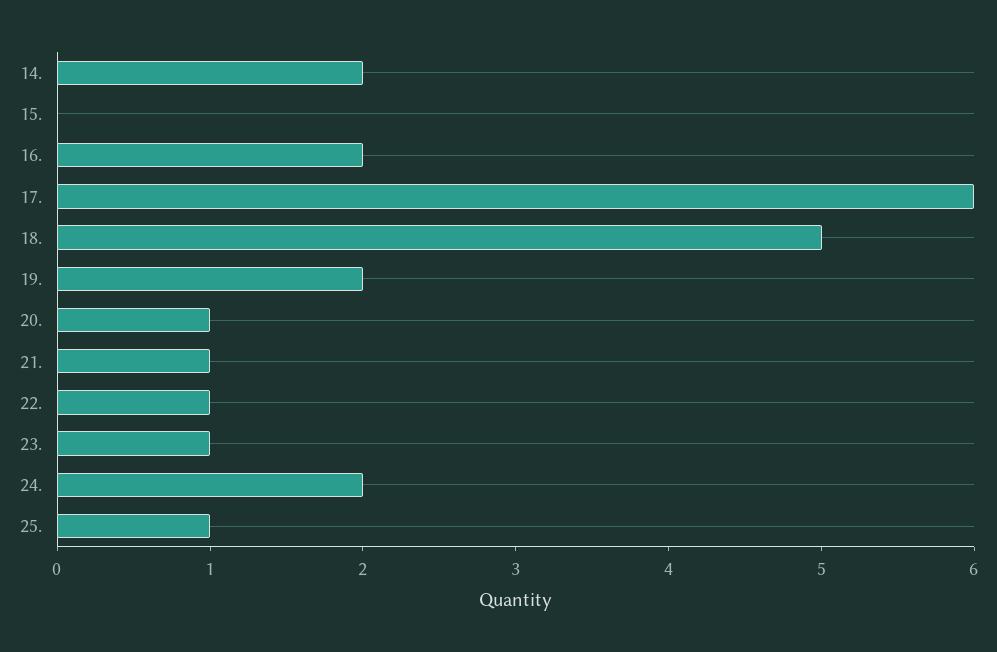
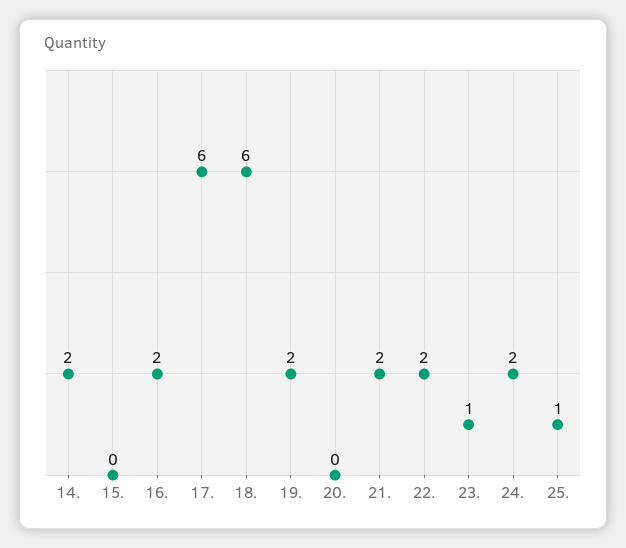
18.: 5 -> 6
20.: 1 -> 0
21.: 1 -> 2
22.: 1 -> 2

